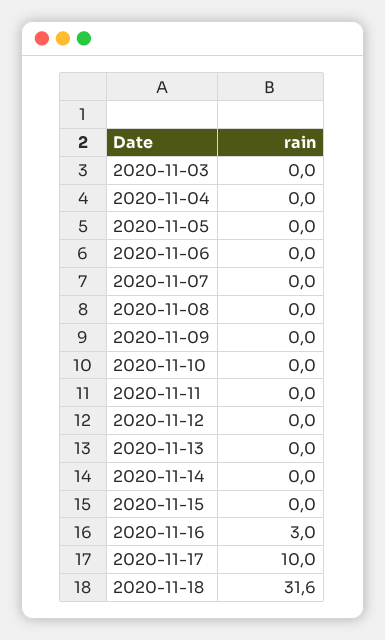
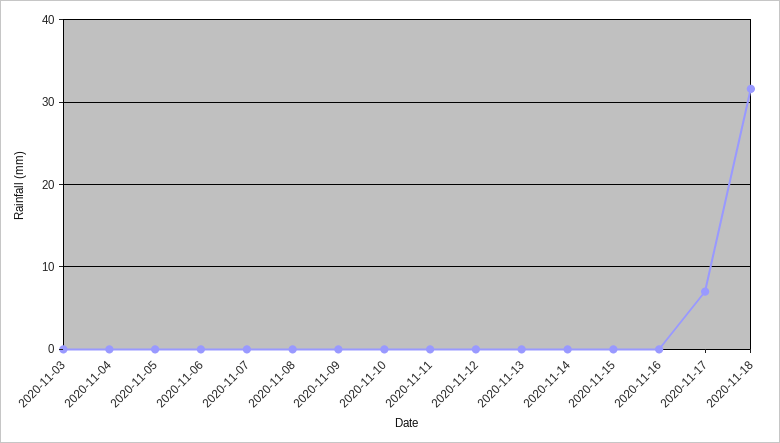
2020-11-16: 3 -> 0
2020-11-17: 10 -> 7

